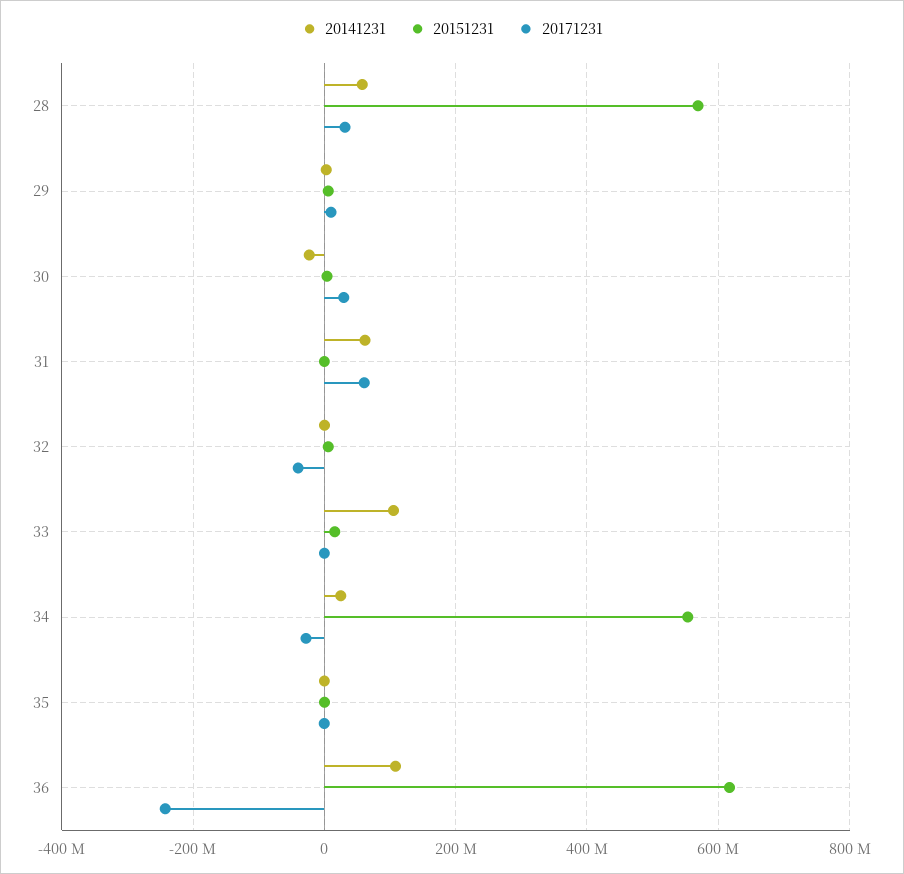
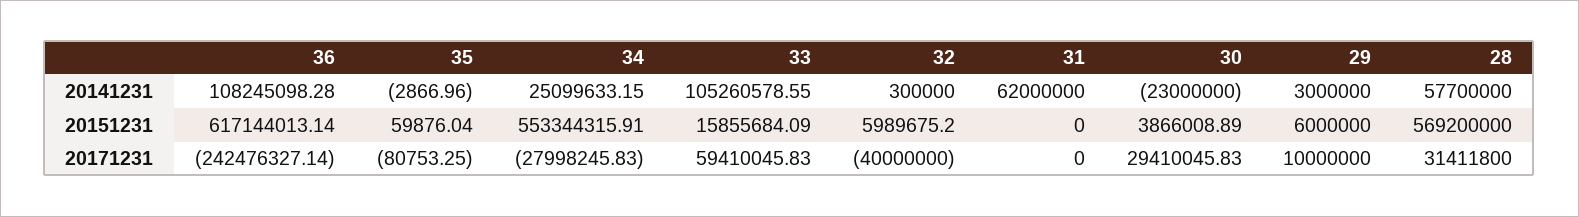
20171231, 31: 60000000 -> 0
20171231, 33: 0 -> 59410045.83

